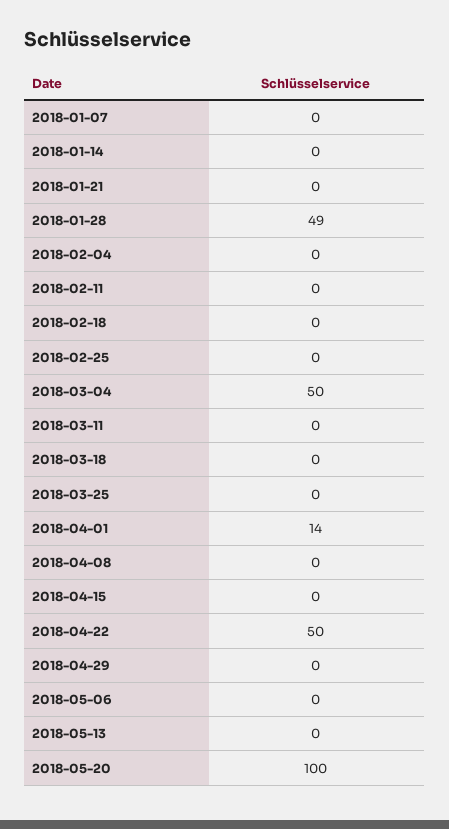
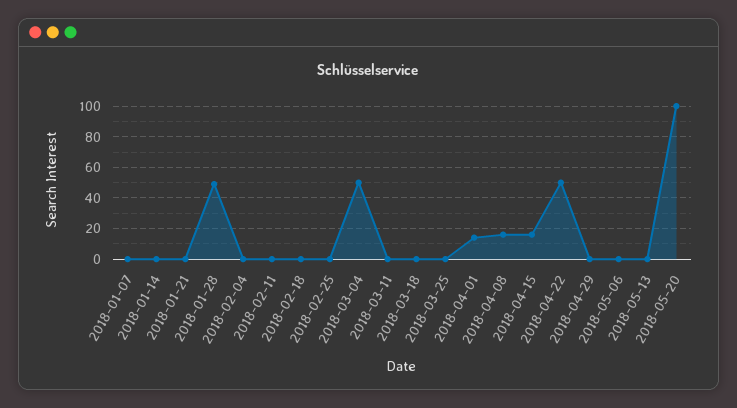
2018-04-08: 0 -> 15
2018-04-15: 0 -> 15

